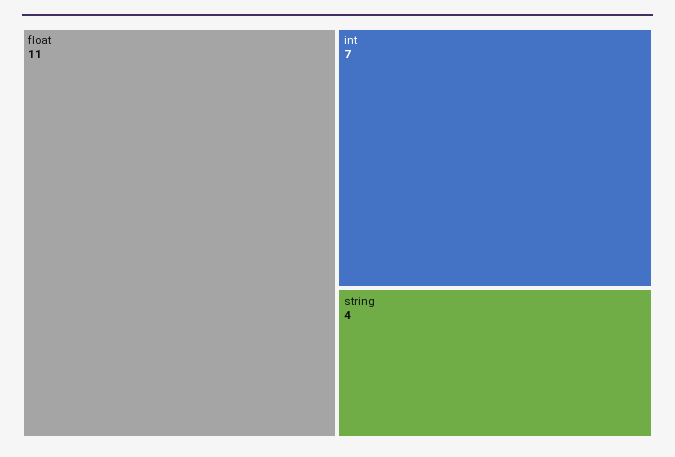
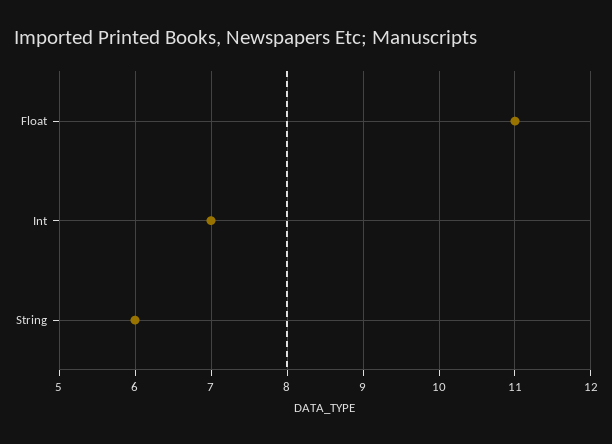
string: 4 -> 6

